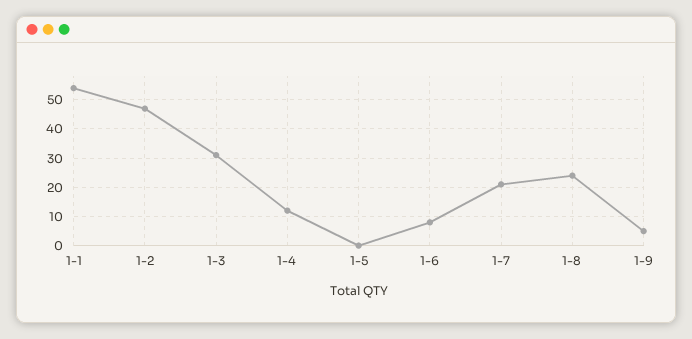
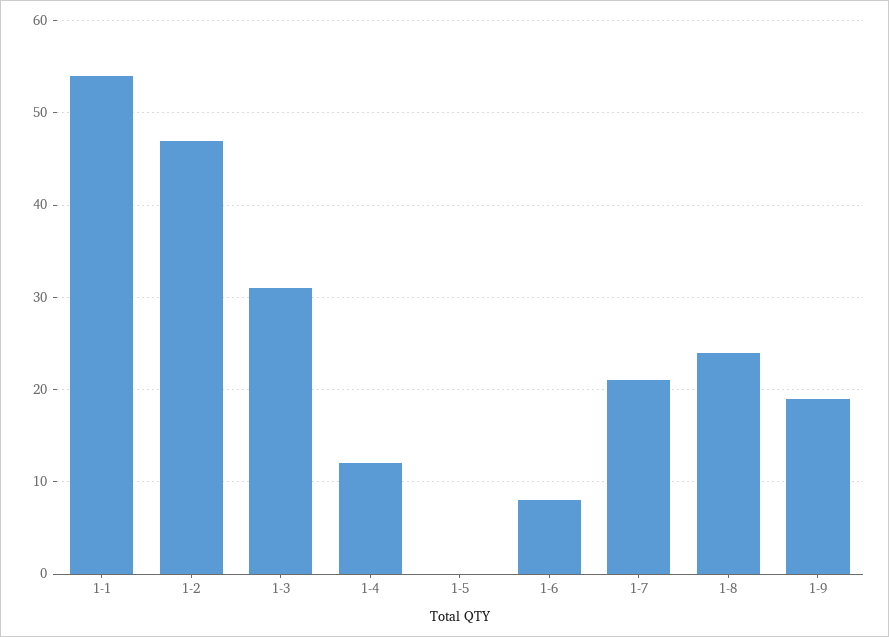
1-9: 5 -> 19

